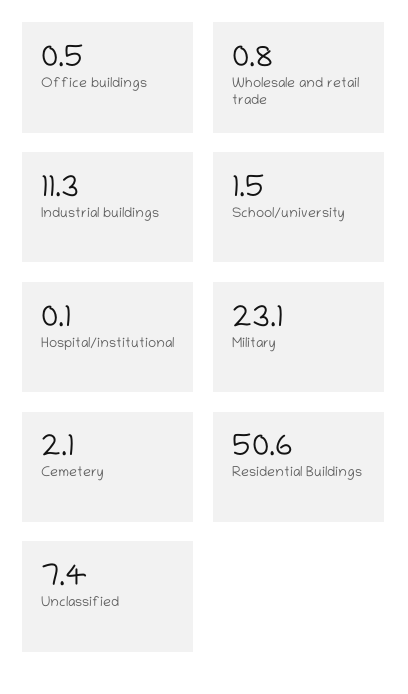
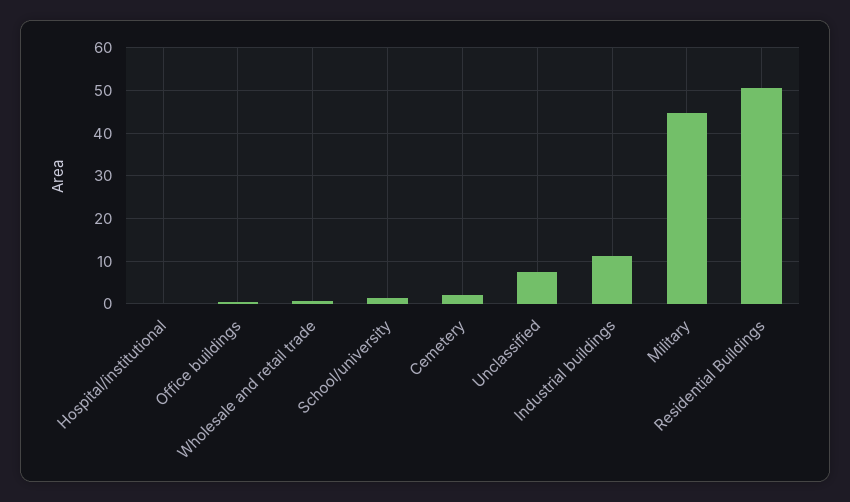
Military: 23.1 -> 44

